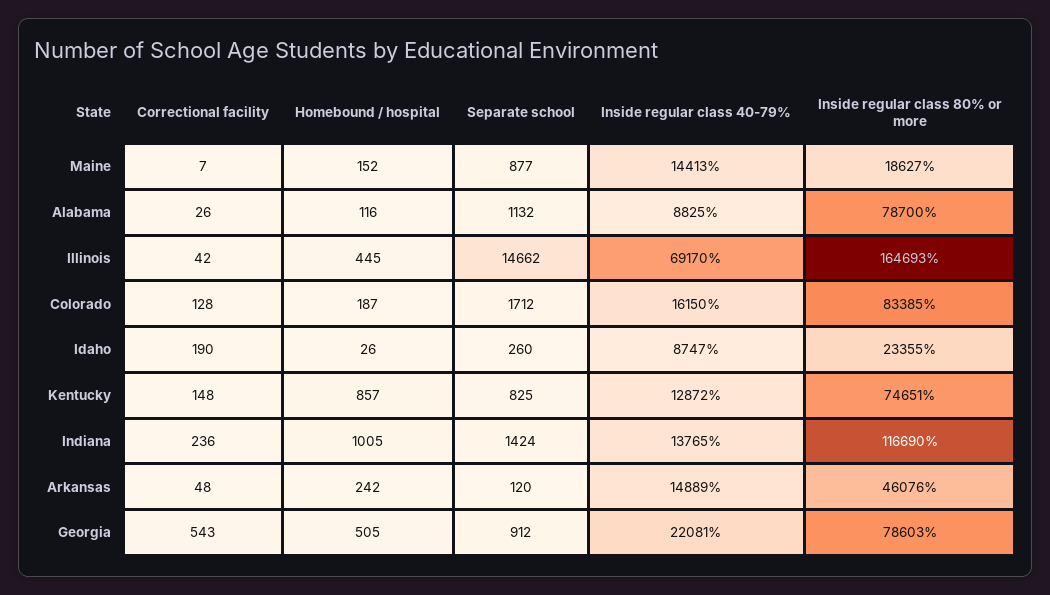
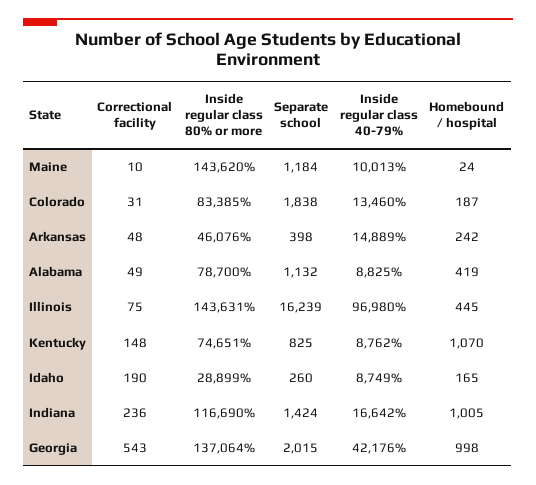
Correctional facility, Maine: 7 -> 10
Homebound / hospital, Maine: 152 -> 24
Separate school, Maine: 877 -> 1184
Inside regular class 40-79%, Maine: 14413 -> 10013
Inside regular class 80% or more, Maine: 18627 -> 143620
Correctional facility, Alabama: 26 -> 49
Homebound / hospital, Alabama: 116 -> 419
Correctional facility, Illinois: 42 -> 75
Separate school, Illinois: 14662 -> 16239
Inside regular class 40-79%, Illinois: 69170 -> 96980
Inside regular class 80% or more, Illinois: 164693 -> 143631
Correctional facility, Colorado: 128 -> 31
Separate school, Colorado: 1712 -> 1838
Inside regular class 40-79%, Colorado: 16150 -> 13460
Homebound / hospital, Idaho: 26 -> 165
Inside regular class 40-79%, Idaho: 8747 -> 8749
Inside regular class 80% or more, Idaho: 23355 -> 28899
Homebound / hospital, Kentucky: 857 -> 1070
Inside regular class 40-79%, Kentucky: 12872 -> 8762
Inside regular class 40-79%, Indiana: 13765 -> 16642
Separate school, Arkansas: 120 -> 398
Homebound / hospital, Georgia: 505 -> 998
Separate school, Georgia: 912 -> 2015
Inside regular class 40-79%, Georgia: 22081 -> 42176
Inside regular class 80% or more, Georgia: 78603 -> 137064

